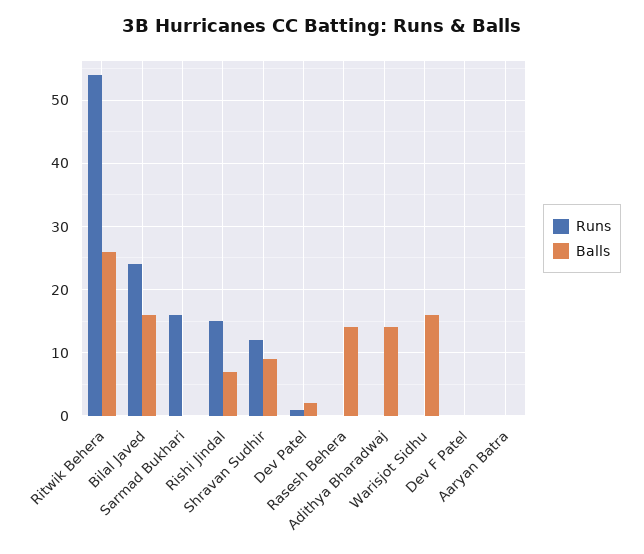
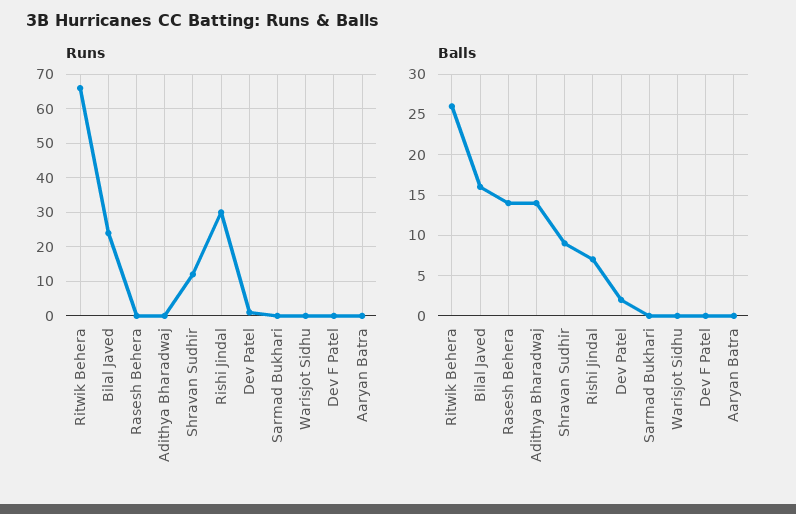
Runs, Ritwik Behera: 54 -> 65
Runs, Sarmad Bukhari: 16 -> 0
Runs, Rishi Jindal: 15 -> 30
Balls, Warisjot Sidhu: 16 -> 0

